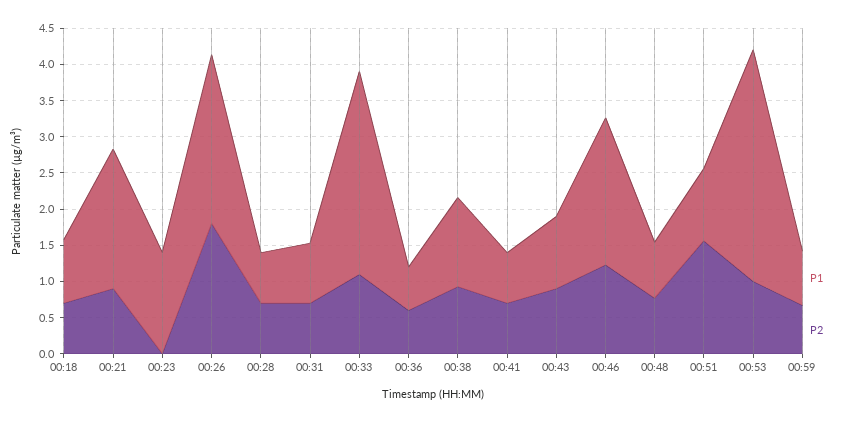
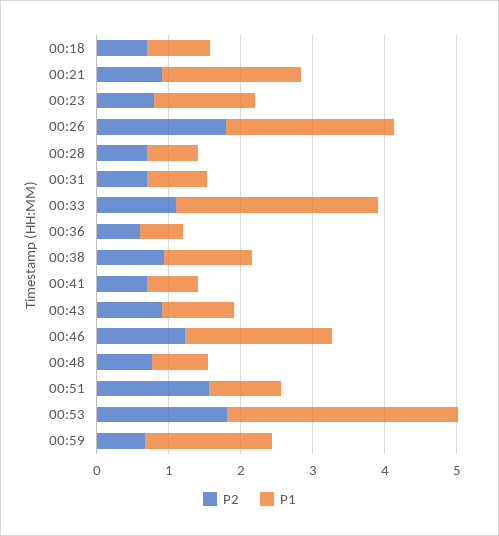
P2, 00:23: 0 -> 0.8
P2, 00:53: 1 -> 1.8
P1, 00:59: 0.75 -> 1.8

